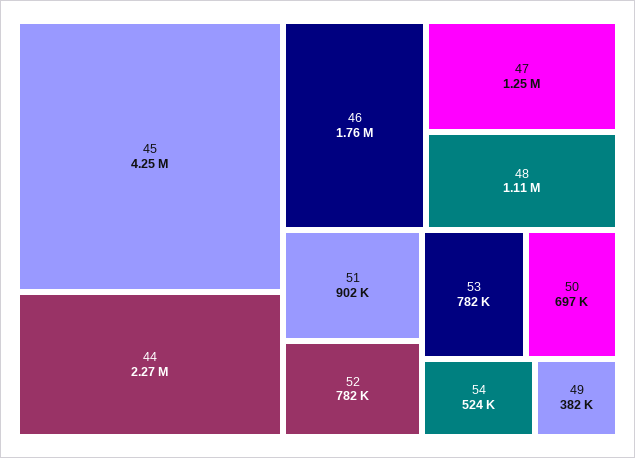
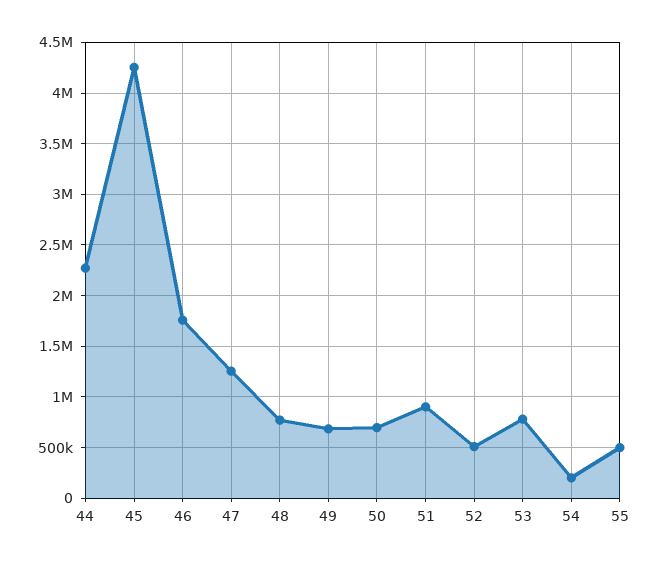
48: 1110000 -> 800000
52: 782000 -> 500000
54: 524000 -> 200000
49: 382000 -> 700000
55: none -> 500000

